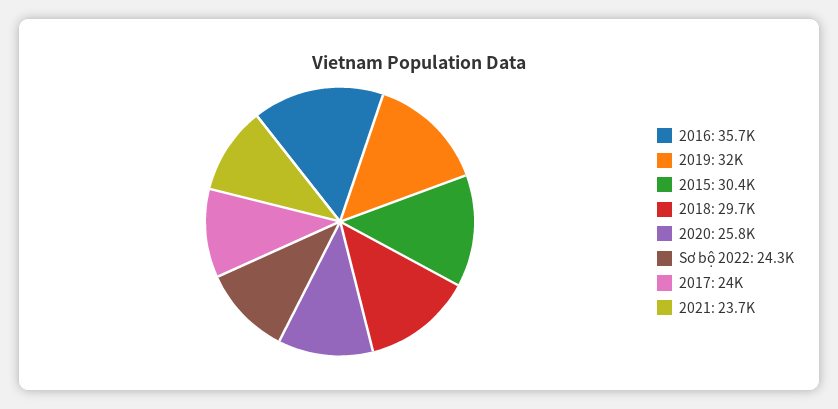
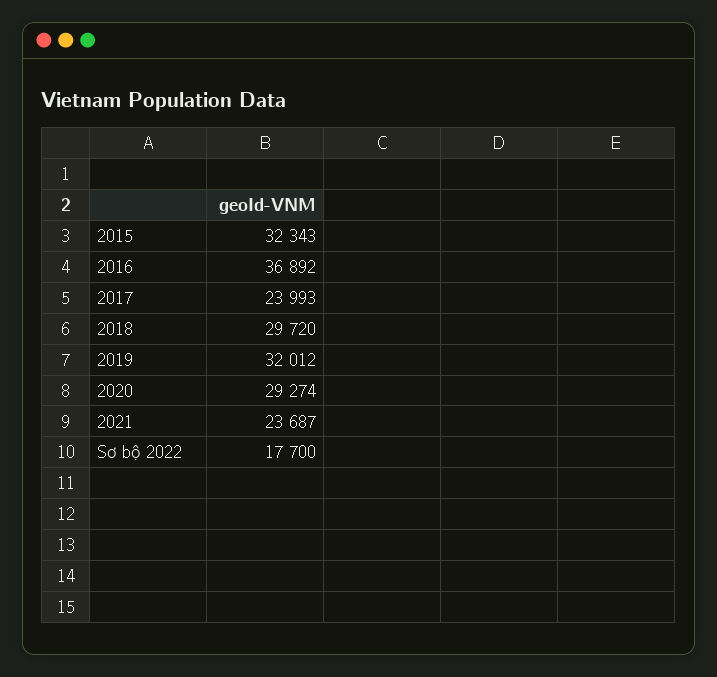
2016: 35700 -> 36892
2015: 30400 -> 32343
2020: 25800 -> 29274
Sơ bộ 2022: 24300 -> 17700

